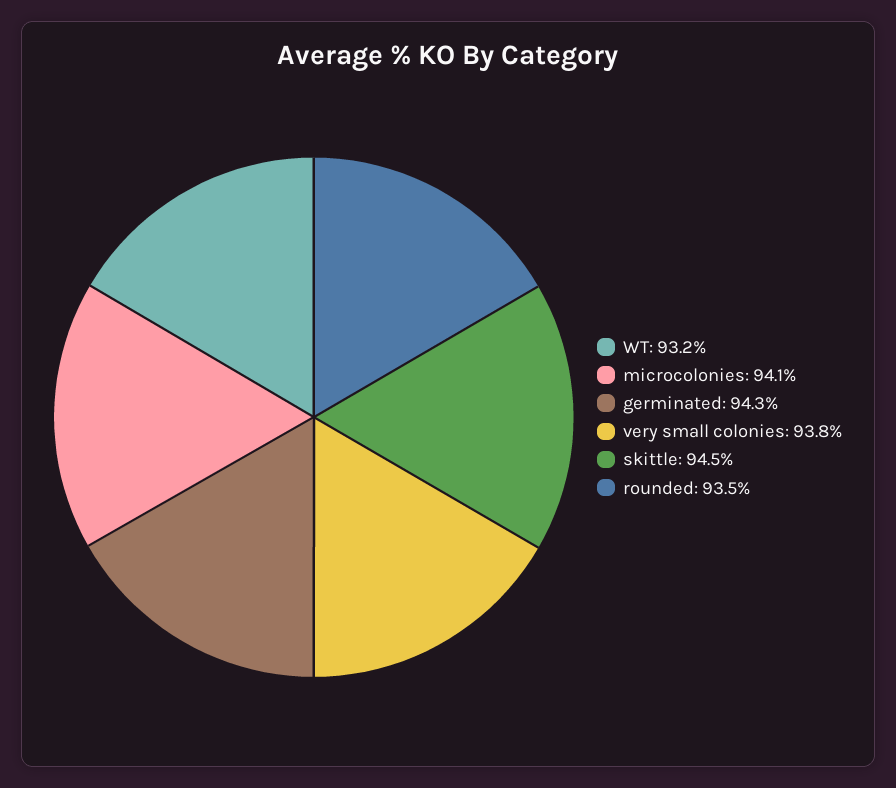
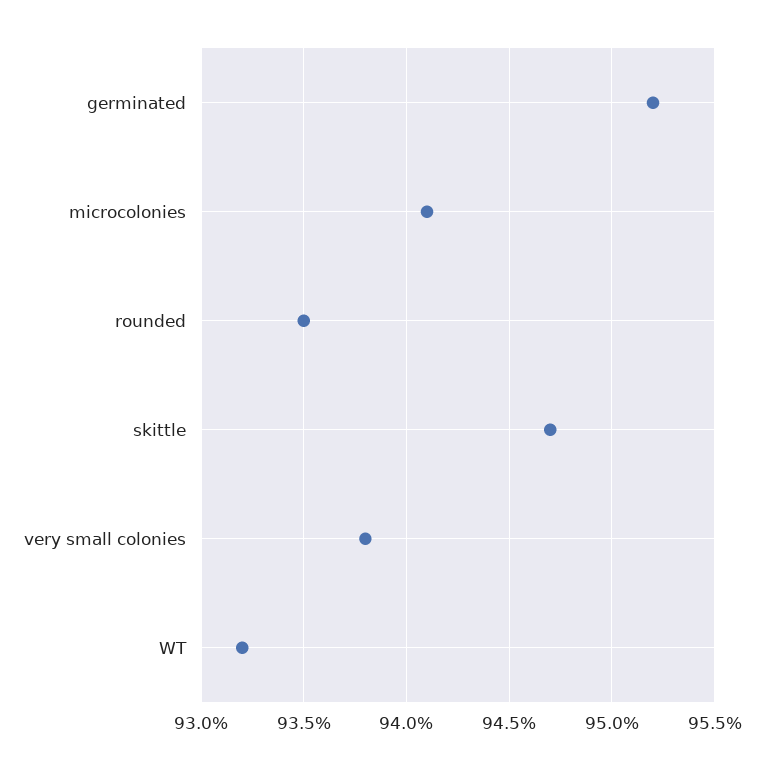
germinated: 94.3 -> 95.2
skittle: 94.5 -> 94.7

